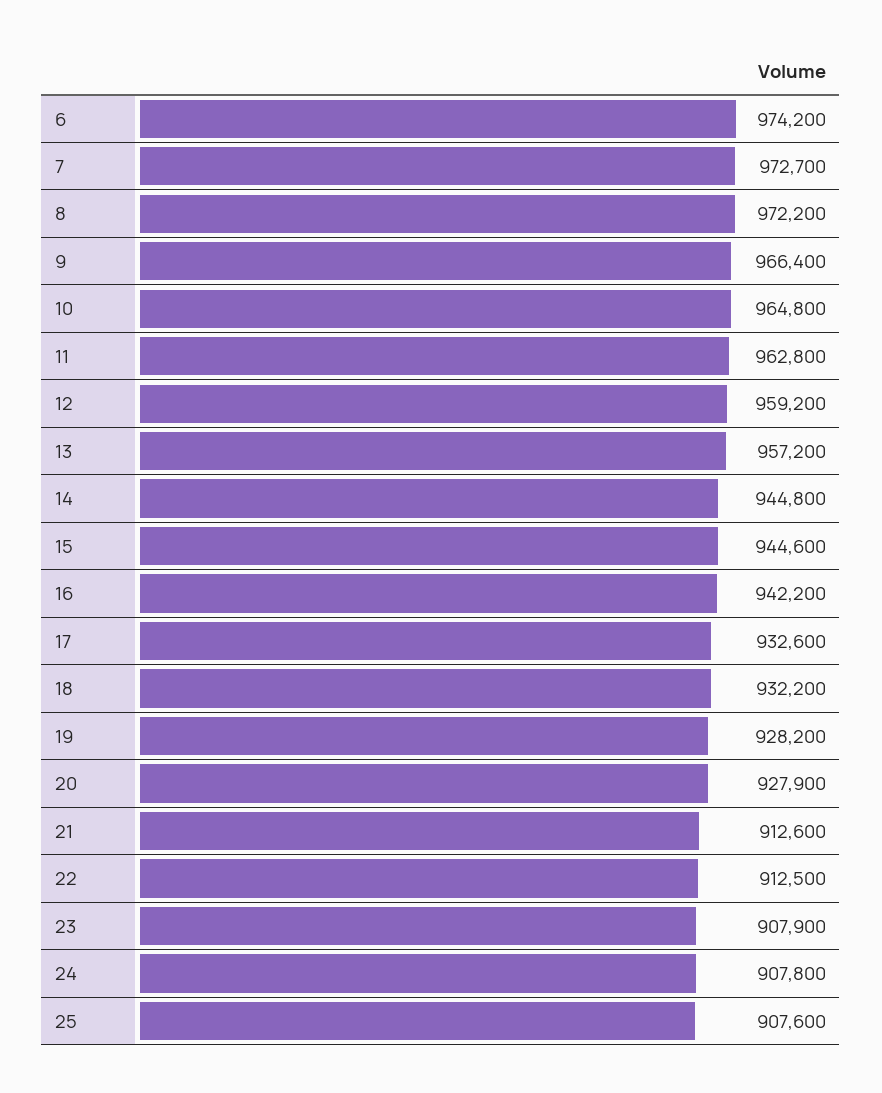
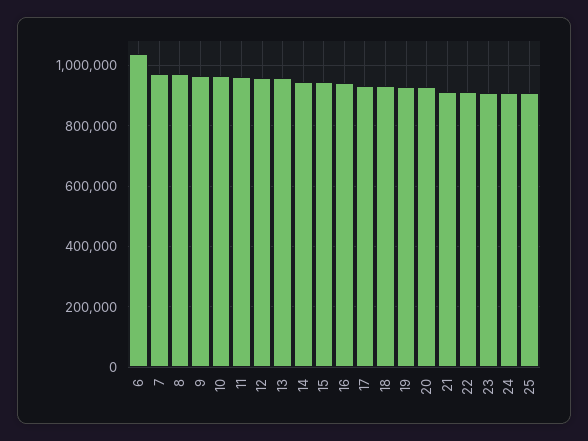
6: 974200 -> 1040000

